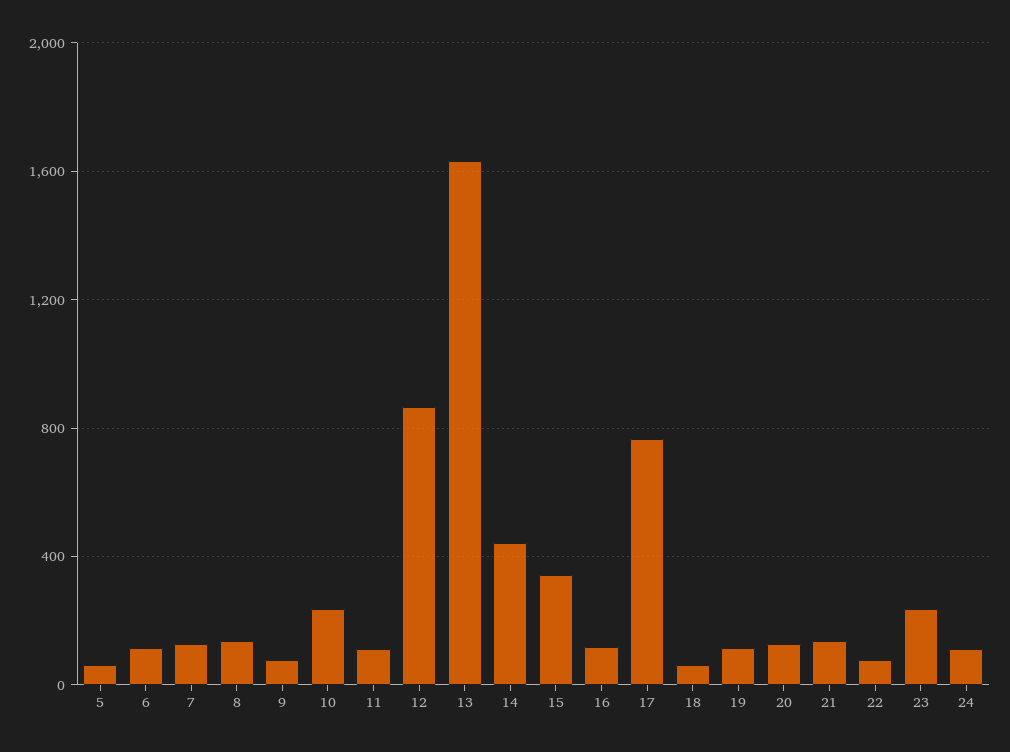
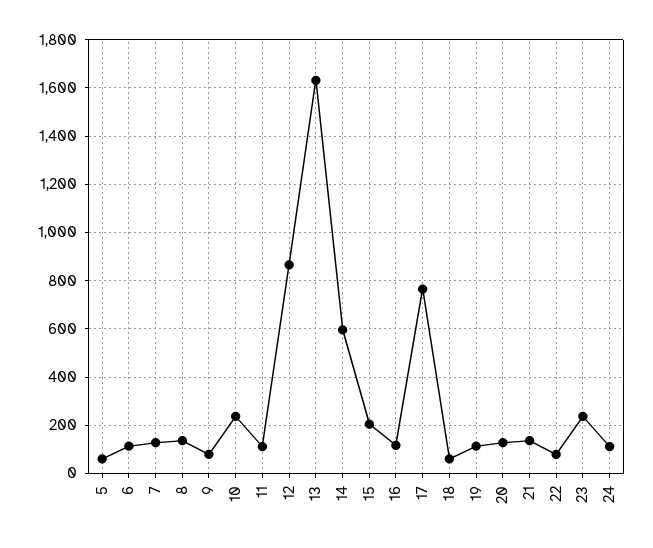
14: 450 -> 600
15: 350 -> 200

